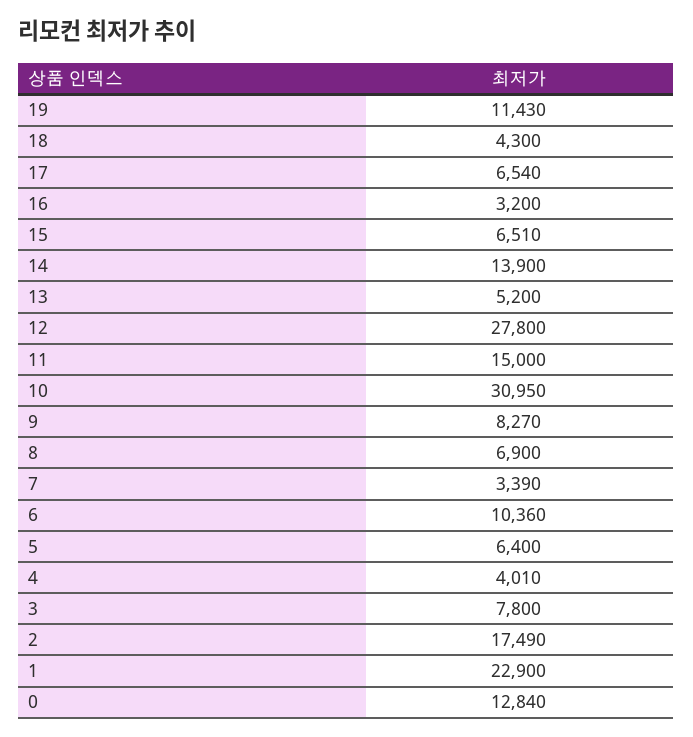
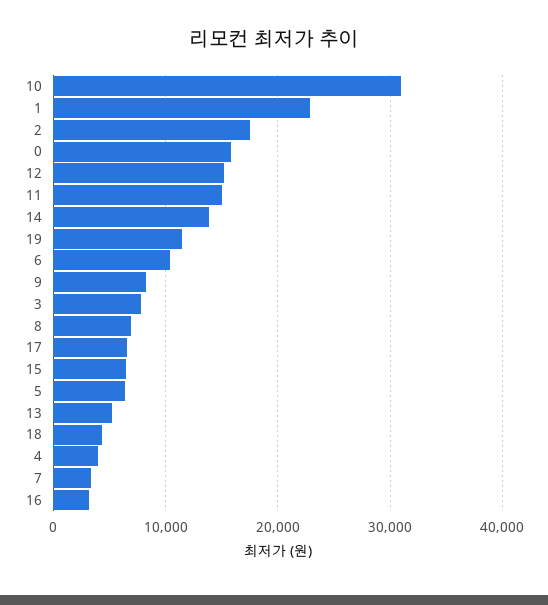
12: 27800 -> 15000
0: 12840 -> 16000

